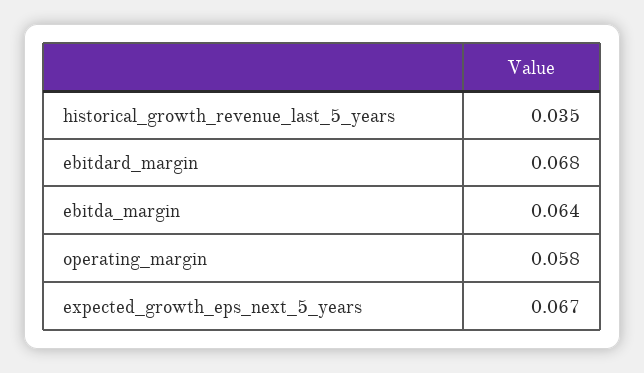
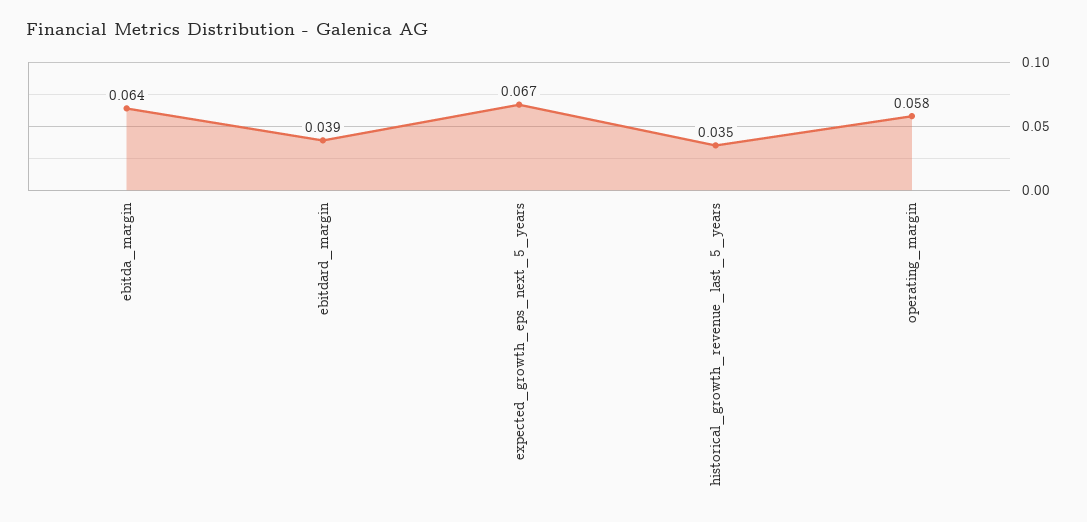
ebitdard_margin: 0.068 -> 0.039

